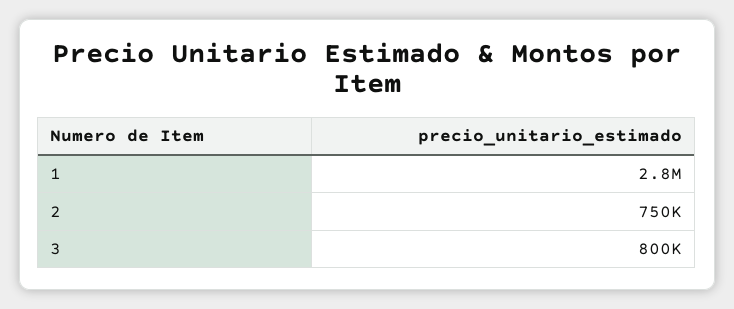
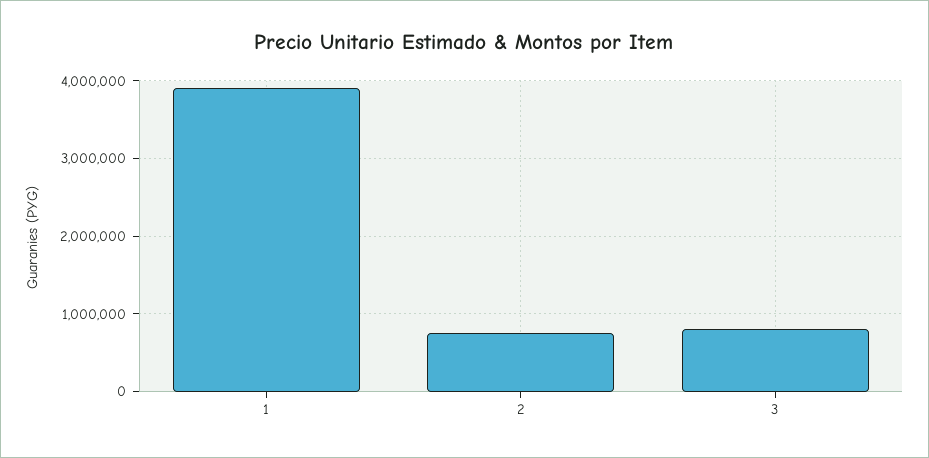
1: 2800000 -> 3900000

